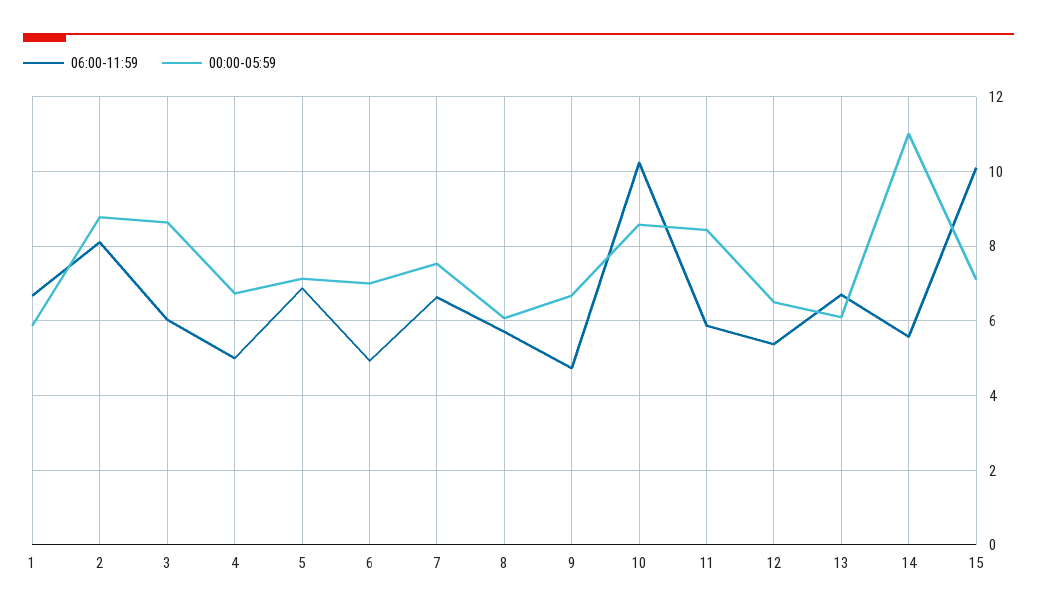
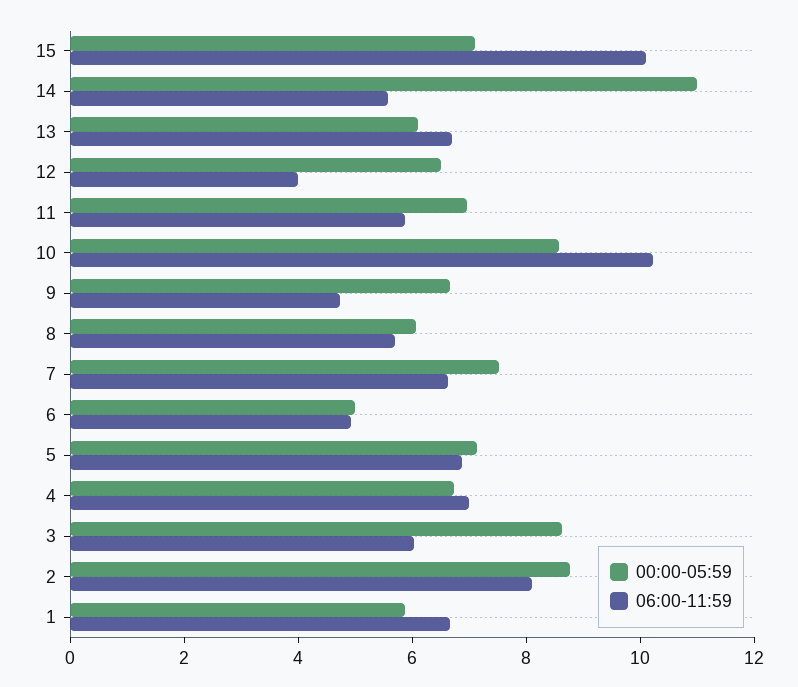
06:00-11:59, 4: 5 -> 7
00:00-05:59, 6: 7 -> 5
00:00-05:59, 11: 8.4 -> 7
06:00-11:59, 12: 5.4 -> 4

